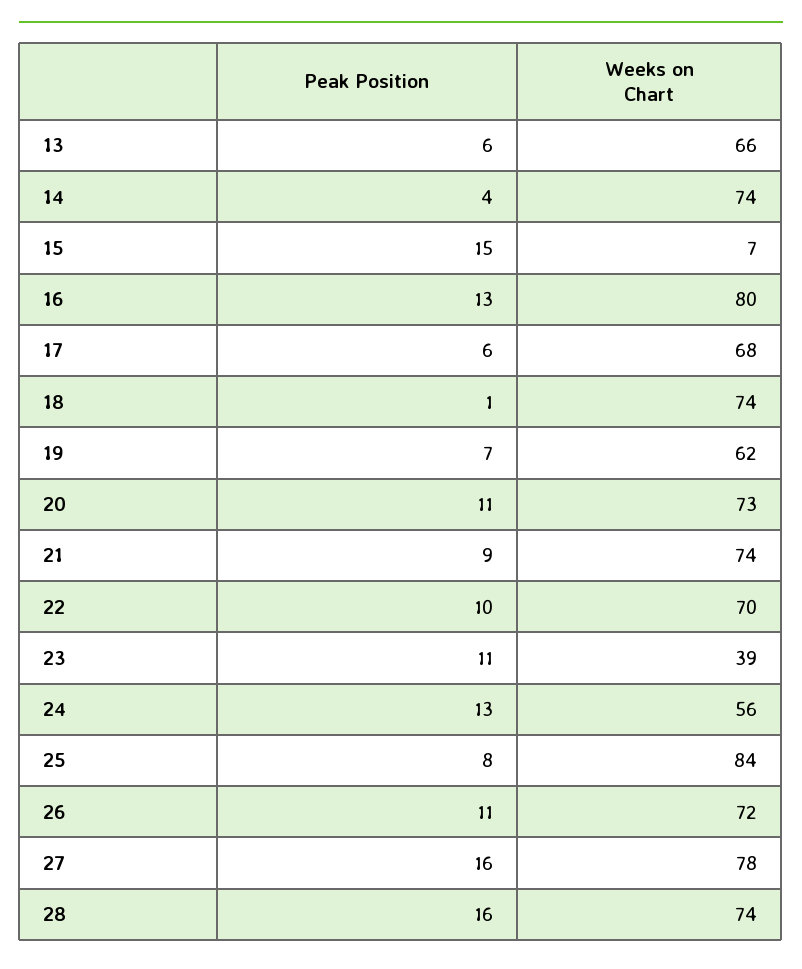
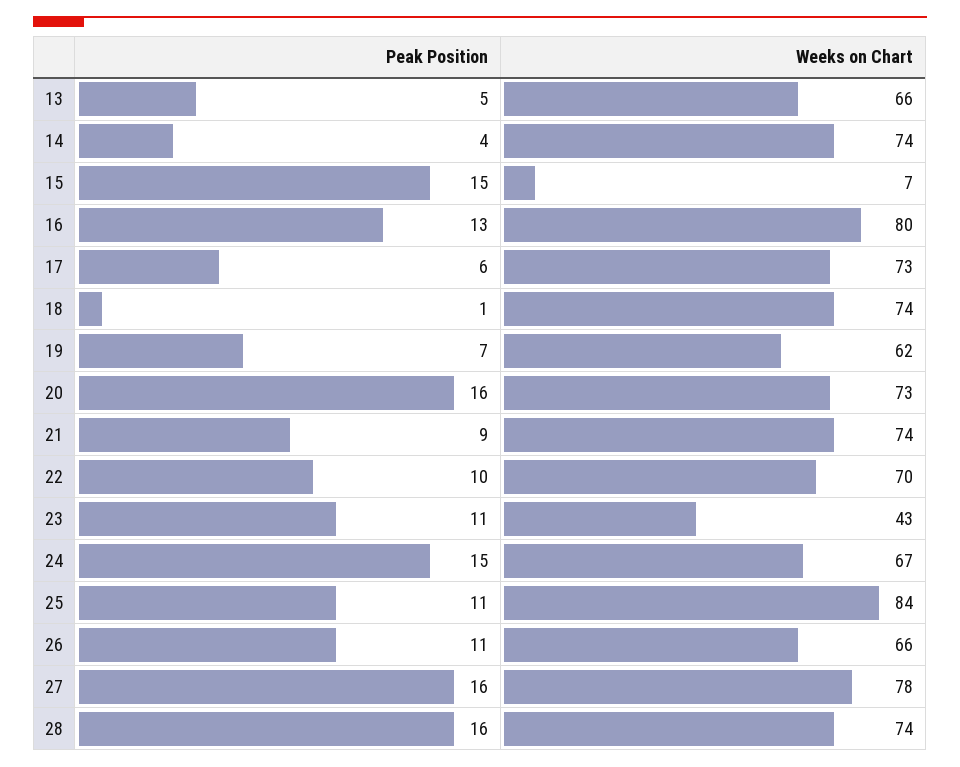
Peak Position, 13: 6 -> 5
Weeks on Chart, 17: 68 -> 73
Peak Position, 20: 11 -> 16
Weeks on Chart, 23: 39 -> 43
Peak Position, 24: 13 -> 15
Weeks on Chart, 24: 56 -> 67
Peak Position, 25: 8 -> 11
Weeks on Chart, 26: 72 -> 66

